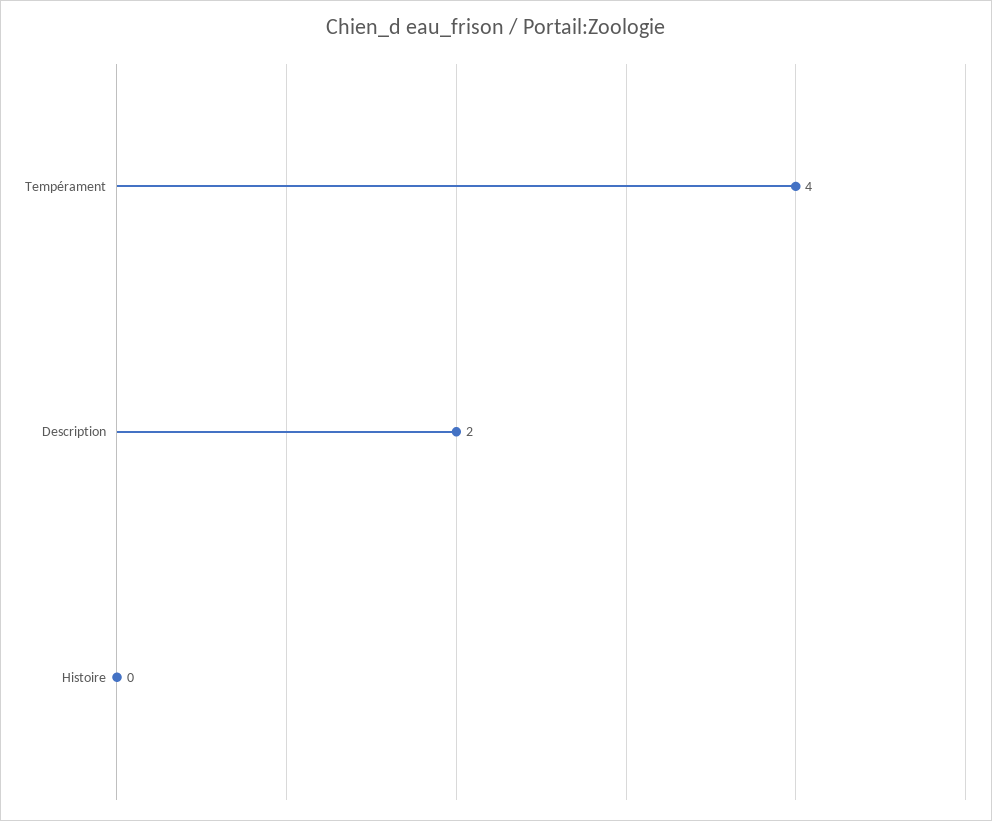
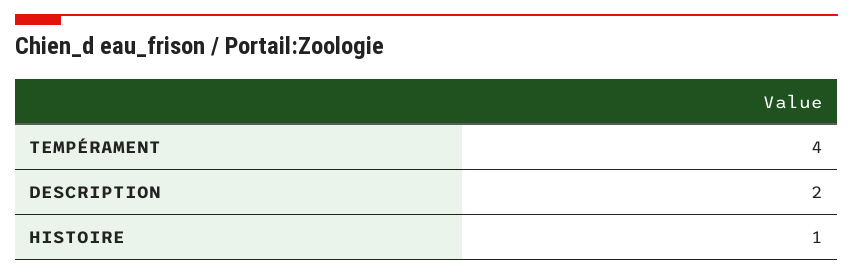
Histoire: 0 -> 1

